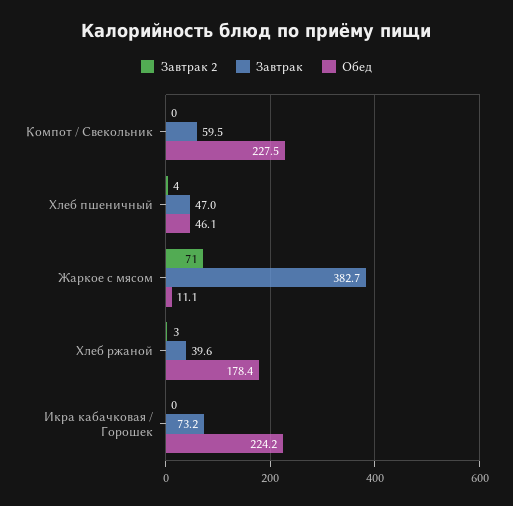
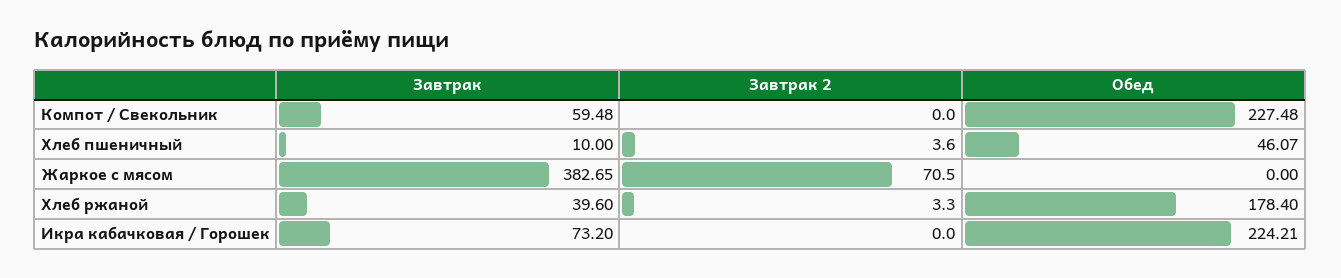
Завтрак, Хлеб пшеничный: 47 -> 10
Обед, Жаркое с мясом: 11.1 -> 0

